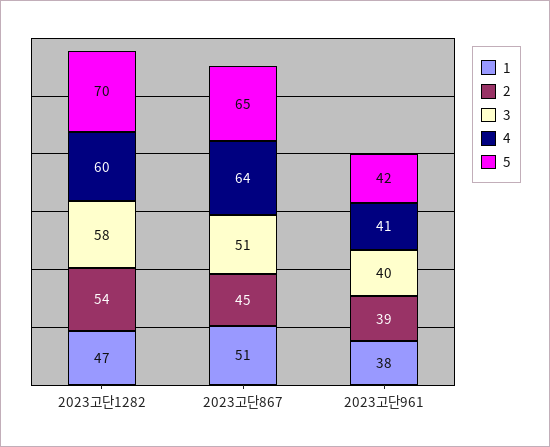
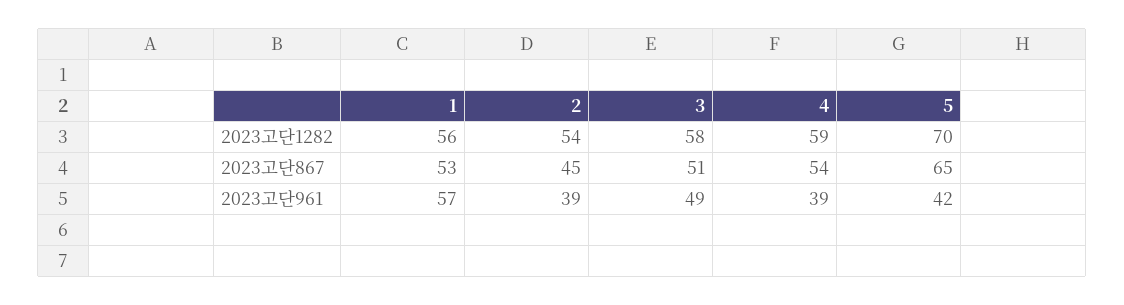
1, 2023고단1282: 47 -> 56
4, 2023고단1282: 60 -> 59
1, 2023고단867: 51 -> 53
4, 2023고단867: 64 -> 54
1, 2023고단961: 38 -> 57
3, 2023고단961: 40 -> 49
4, 2023고단961: 41 -> 39

